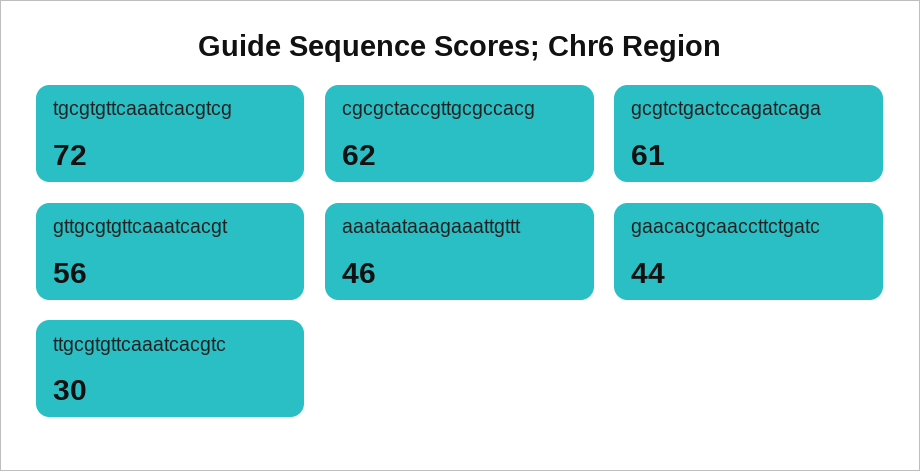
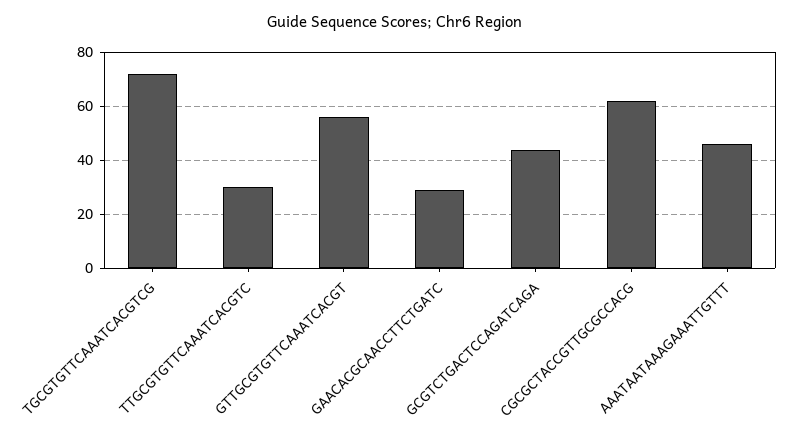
gcgtctgactccagatcaga: 61 -> 45
gaacacgcaaccttctgatc: 44 -> 30

